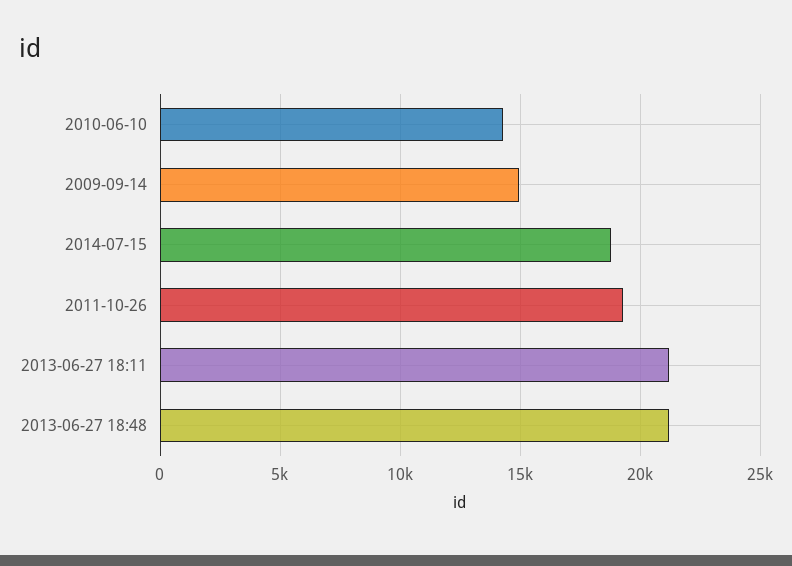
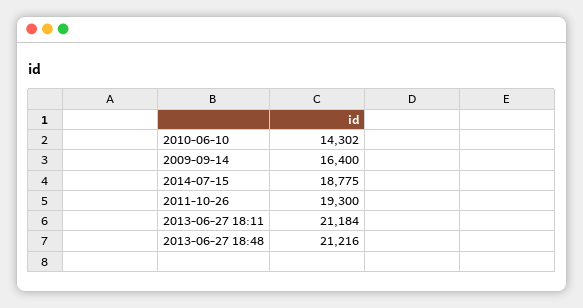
2009-09-14: 15000 -> 16400

